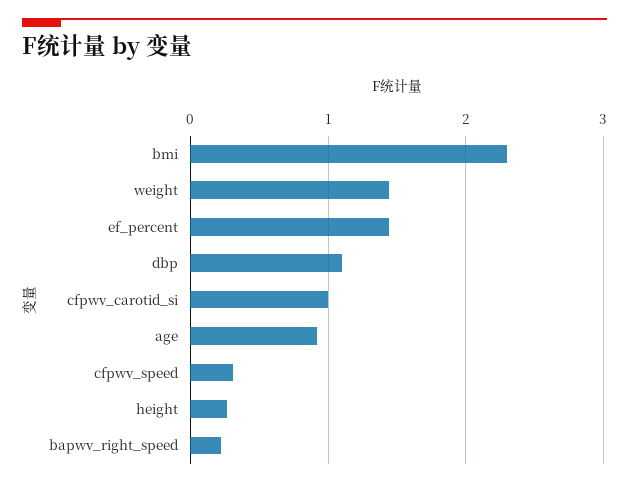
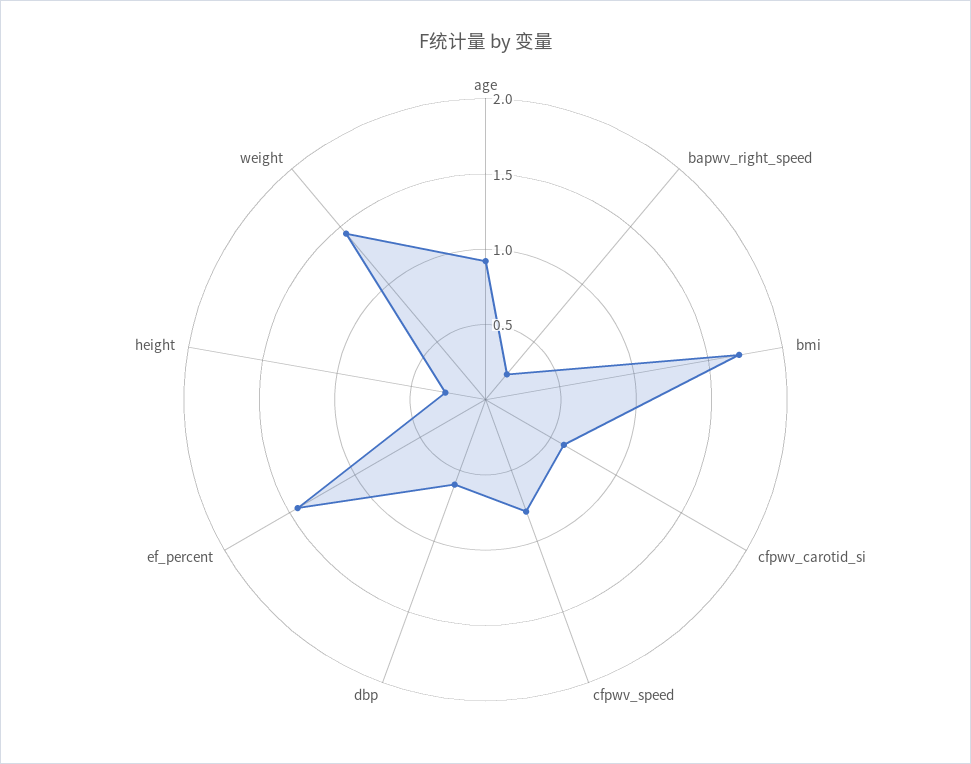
bmi: 2.3 -> 1.7
dbp: 1.1 -> 0.6
cfpwv_carotid_si: 1 -> 0.6
cfpwv_speed: 0.3 -> 0.8

